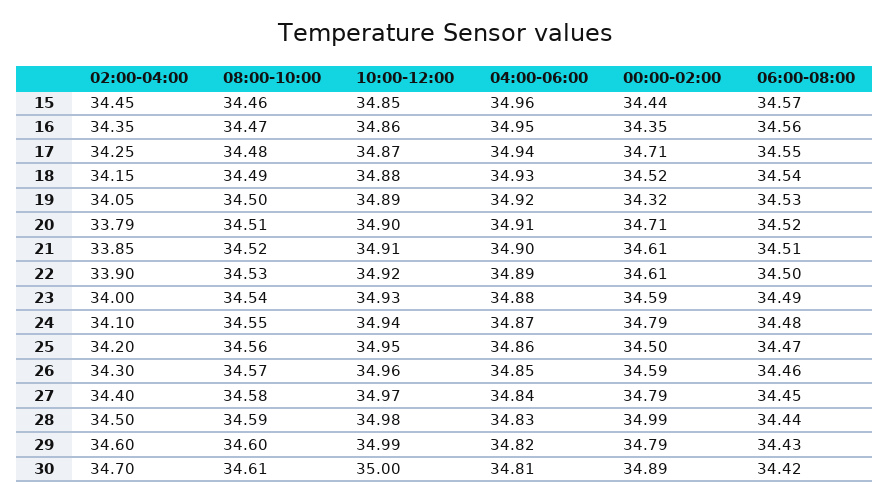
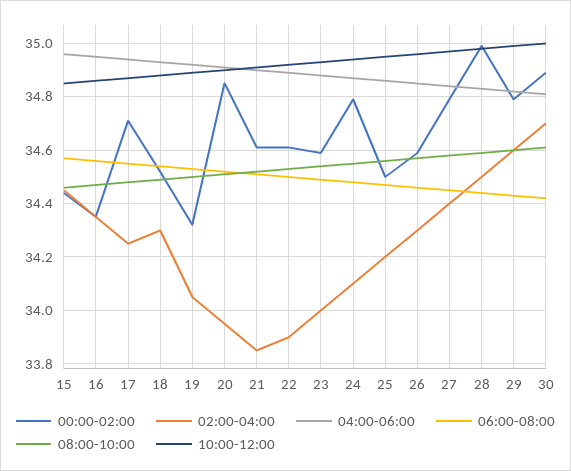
02:00-04:00, 18: 34.15 -> 34.3
02:00-04:00, 20: 33.79 -> 33.95
00:00-02:00, 20: 34.71 -> 34.85

